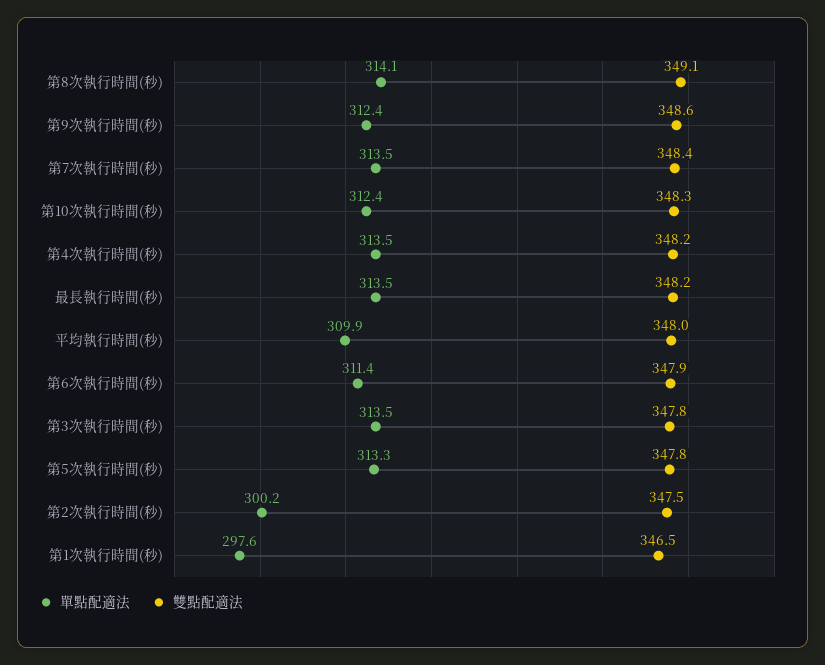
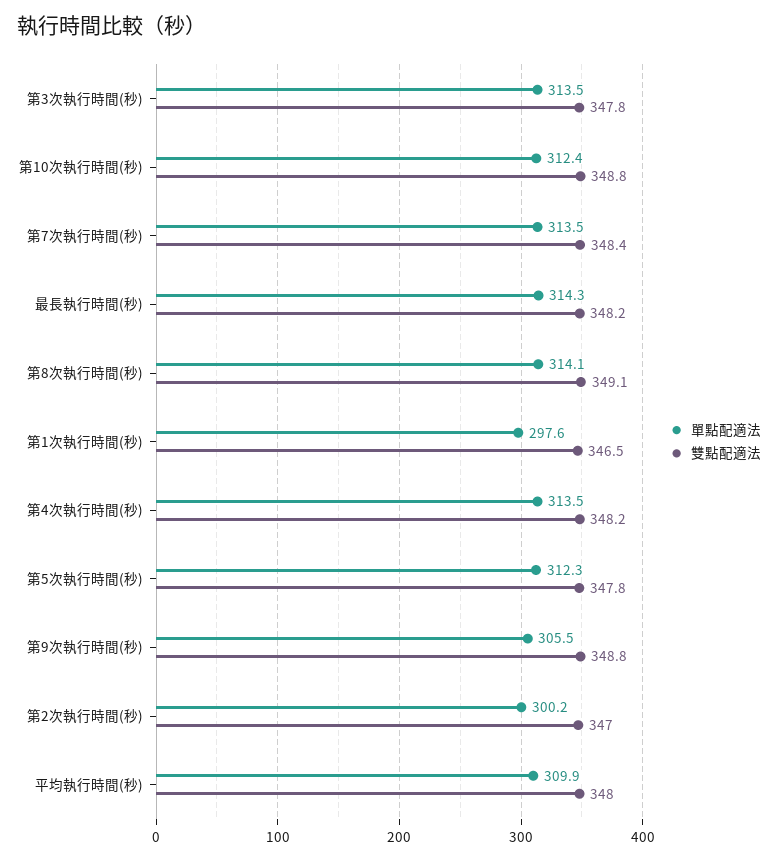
單點配適法, 第9次執行時間(秒): 312.4 -> 305.5
雙點配適法, 第9次執行時間(秒): 348.6 -> 348.8
雙點配適法, 第10次執行時間(秒): 348.3 -> 348.8
單點配適法, 最長執行時間(秒): 313.5 -> 314.3
單點配適法, 第6次執行時間(秒): 311.4 -> none
雙點配適法, 第6次執行時間(秒): 347.9 -> none
單點配適法, 第5次執行時間(秒): 313.3 -> 312.3
雙點配適法, 第2次執行時間(秒): 347.5 -> 347

